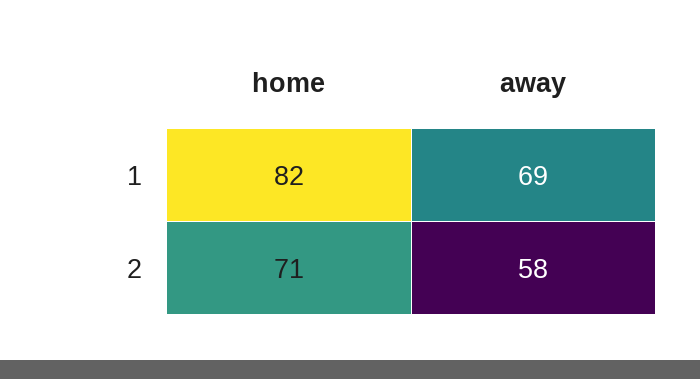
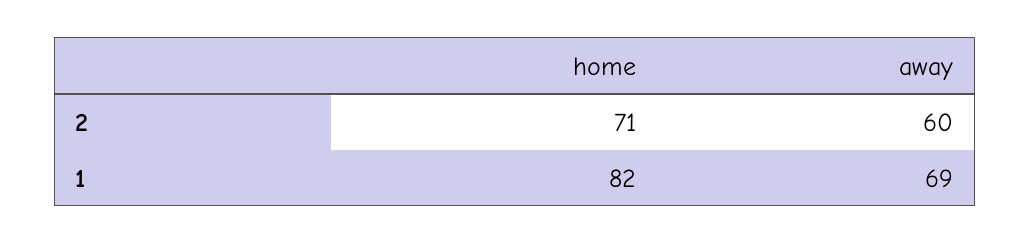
away, 2: 58 -> 60

